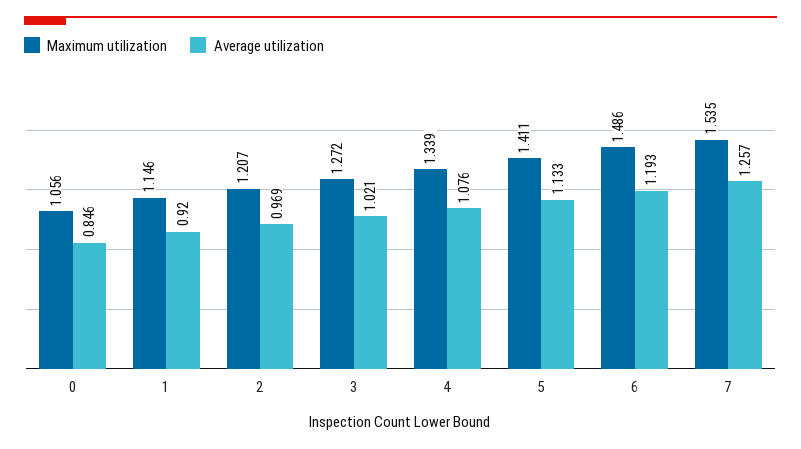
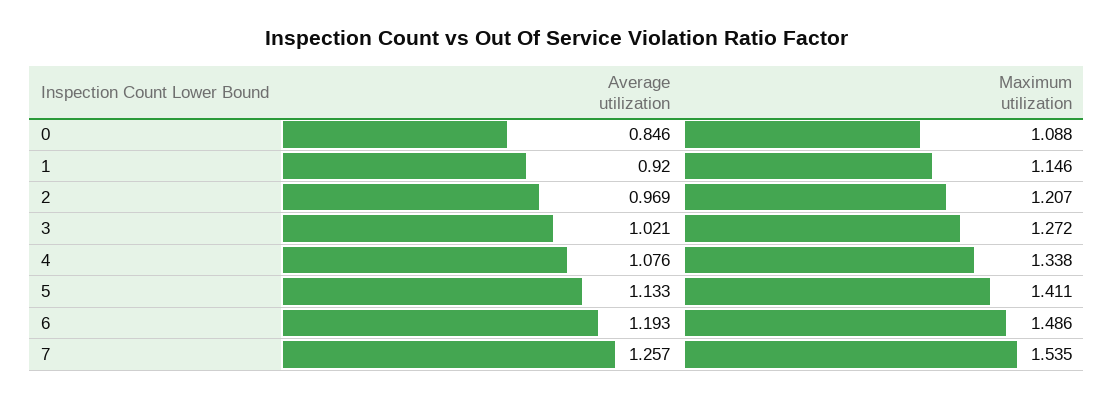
Maximum utilization, 0: 1.056 -> 1.088
Maximum utilization, 4: 1.339 -> 1.338

